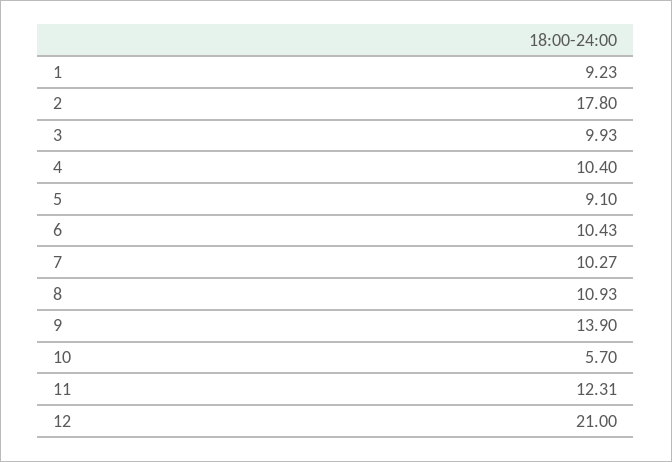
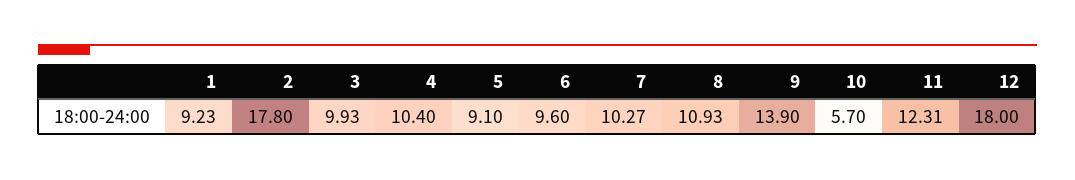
6: 10.43 -> 9.6
12: 21 -> 18

